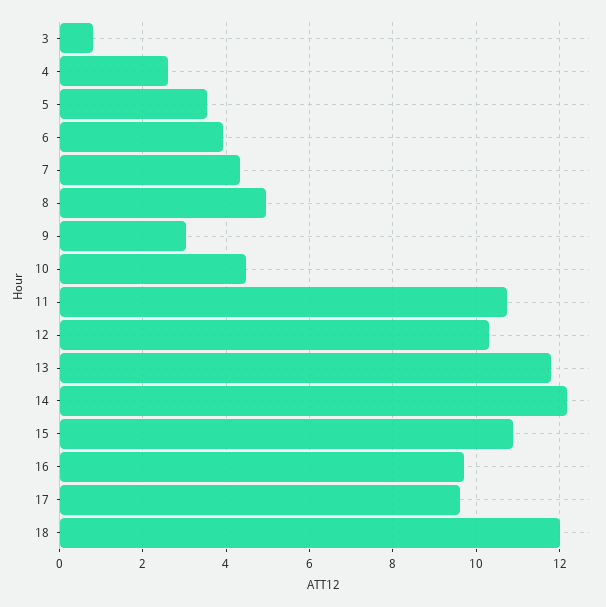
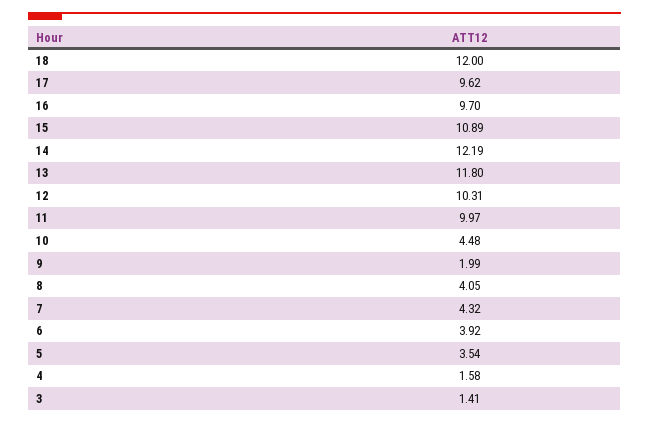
3: 0.8 -> 1.41
4: 2.6 -> 1.58
8: 5 -> 4.05
9: 3 -> 1.99
11: 10.8 -> 9.97

